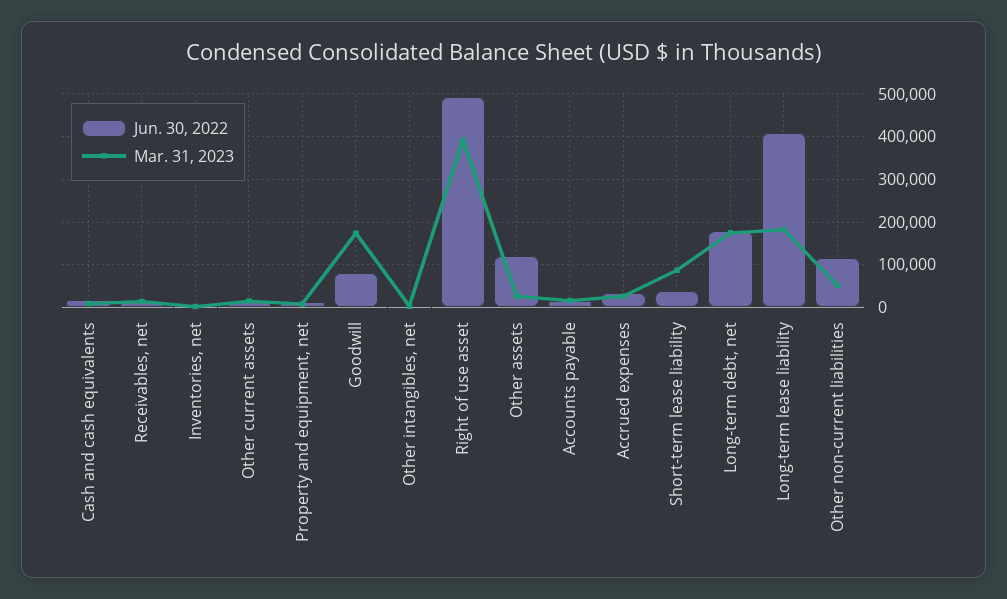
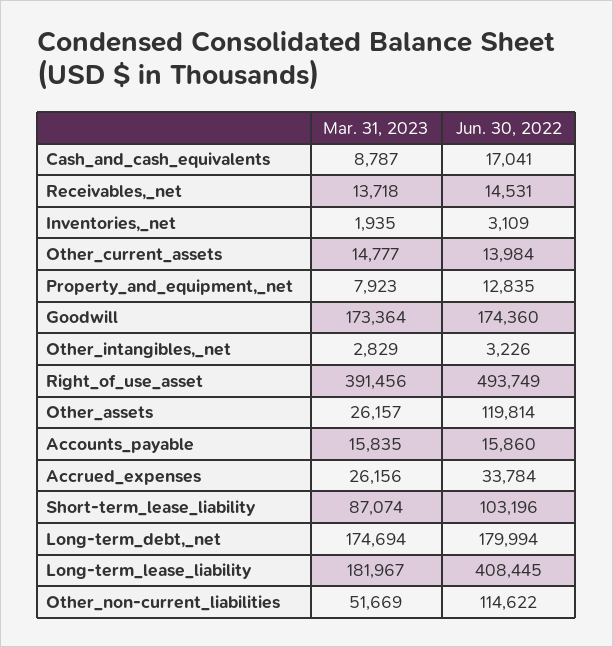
Jun. 30, 2022, Goodwill: 80000 -> 174360
Jun. 30, 2022, Short-term lease liability: 40000 -> 103196

